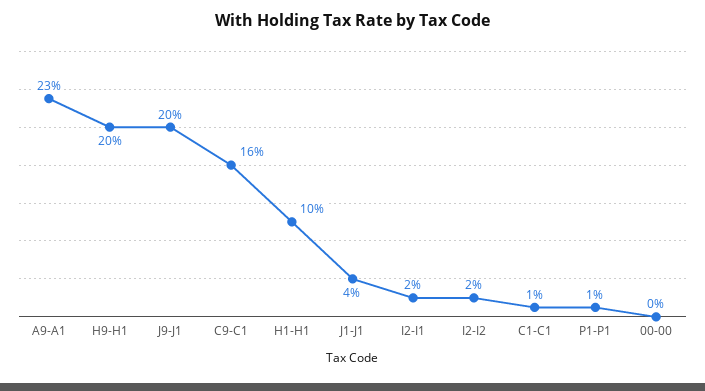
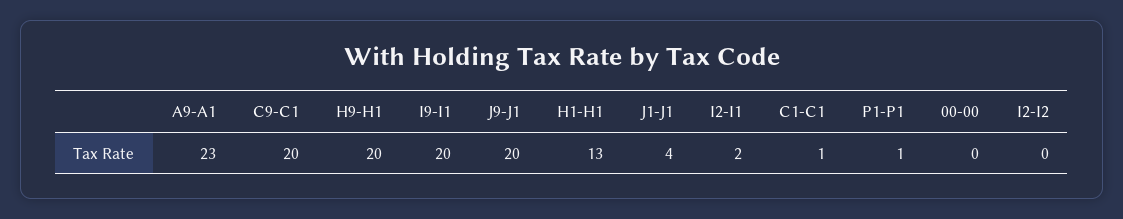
C9-C1: 16 -> 20
H1-H1: 10 -> 13
I2-I2: 2 -> 0
I9-I1: none -> 20

